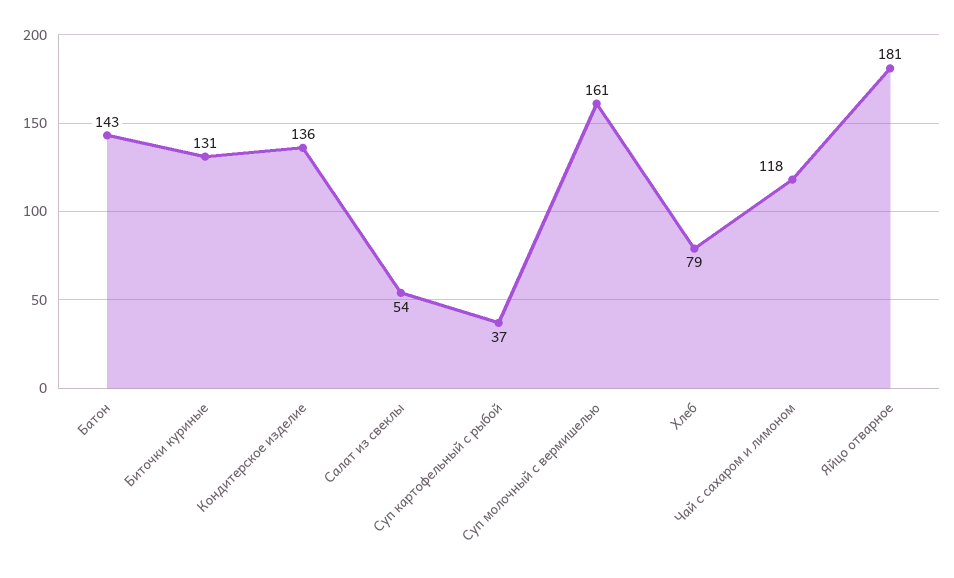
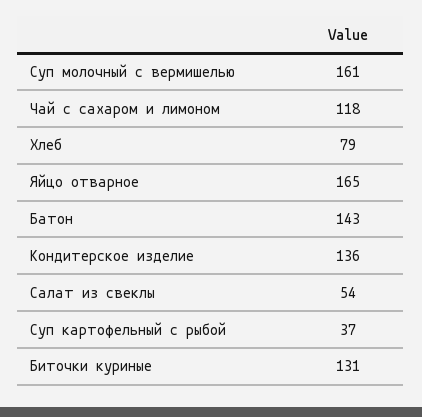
Яйцо отварное: 181 -> 165

